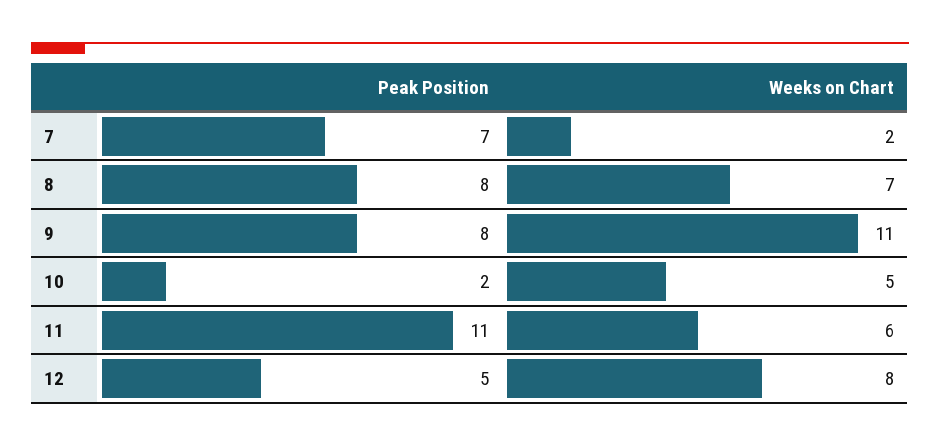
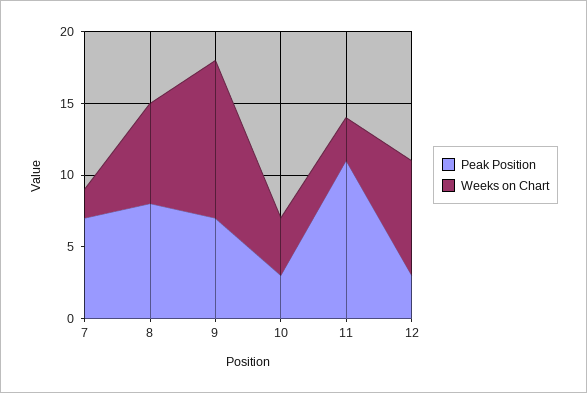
Peak Position, 9: 8 -> 7
Peak Position, 10: 2 -> 3
Weeks on Chart, 10: 5 -> 4
Weeks on Chart, 11: 6 -> 3
Peak Position, 12: 5 -> 3

